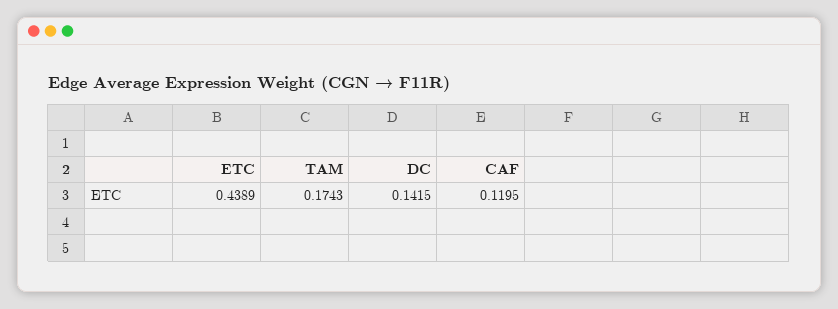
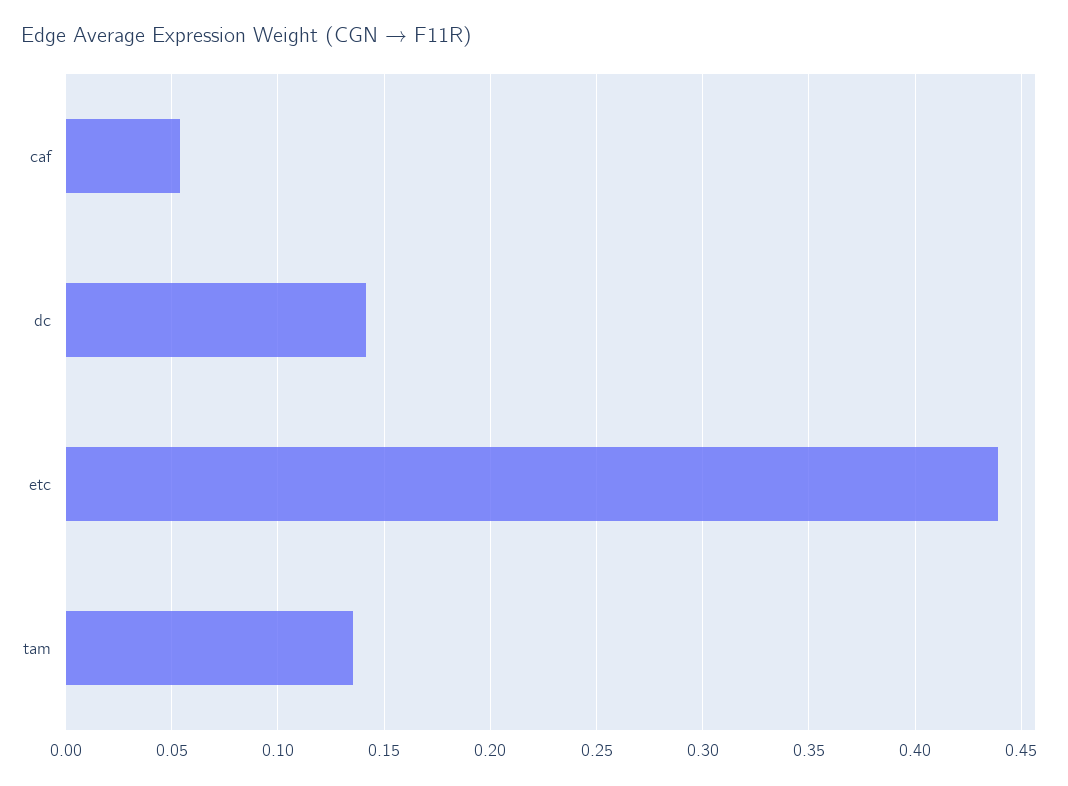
TAM: 0.1743 -> 0.135
CAF: 0.1195 -> 0.055

